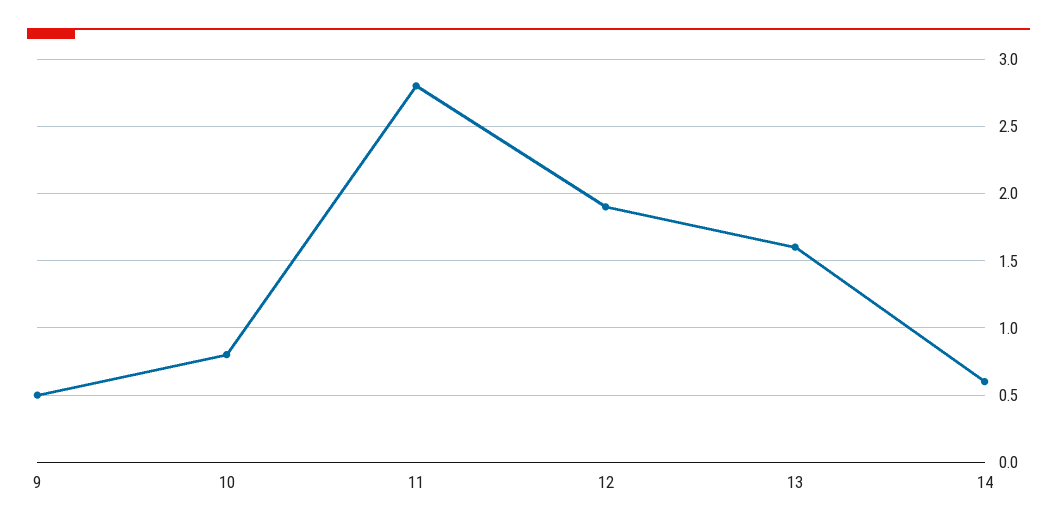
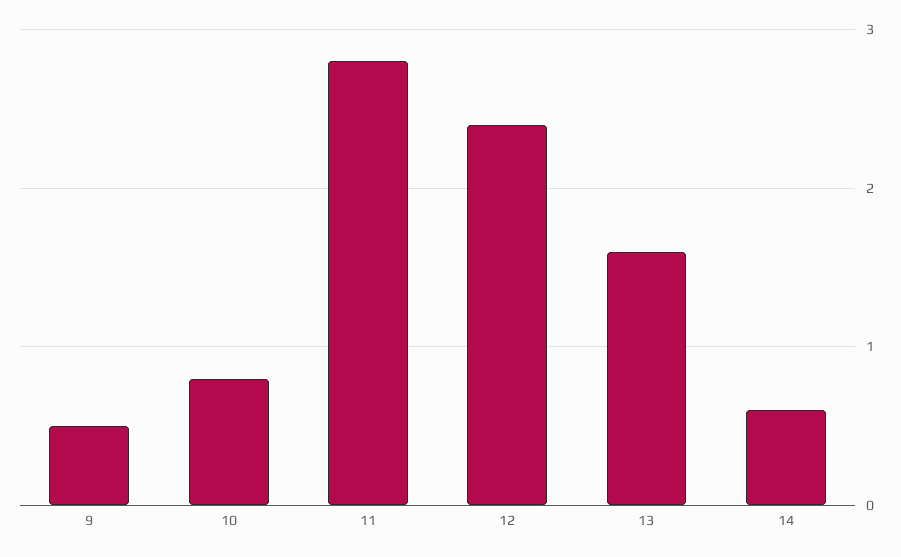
12: 1.9 -> 2.4

